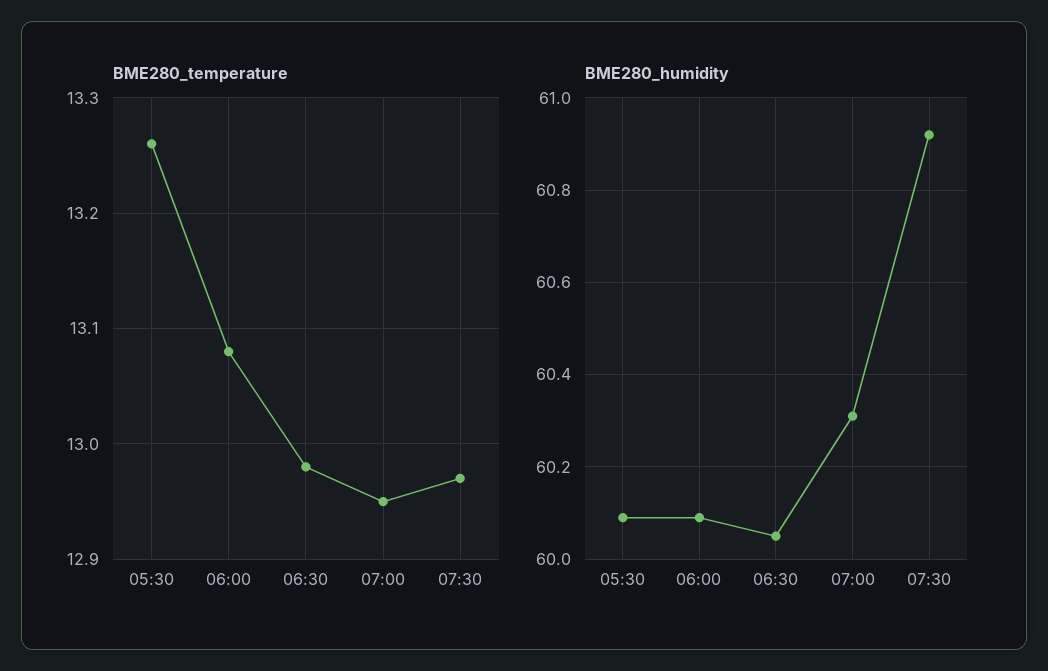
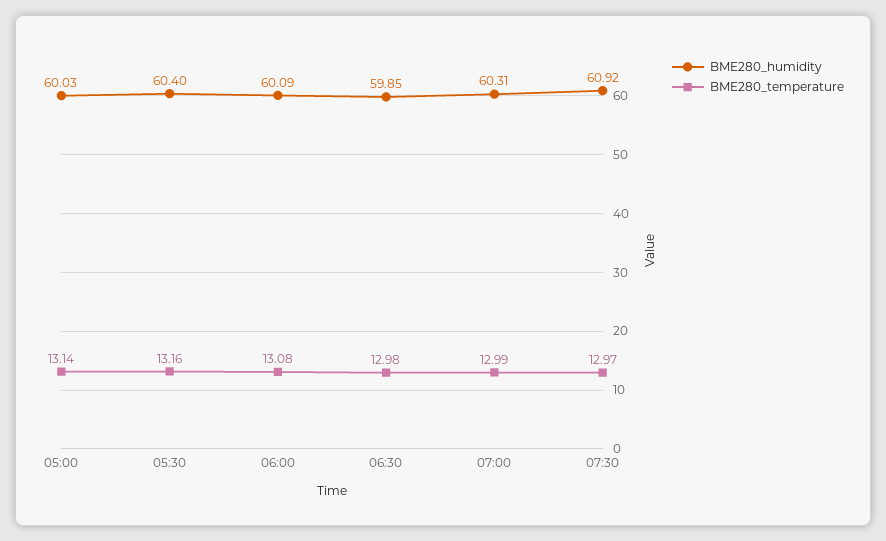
BME280_temperature, 05:30: 13.26 -> 13.16
BME280_temperature, 07:00: 12.95 -> 12.99
BME280_humidity, 05:30: 60.1 -> 60.4
BME280_humidity, 06:30: 60.05 -> 59.85
BME280_humidity, 05:00: none -> 60.03
BME280_temperature, 05:00: none -> 13.14

